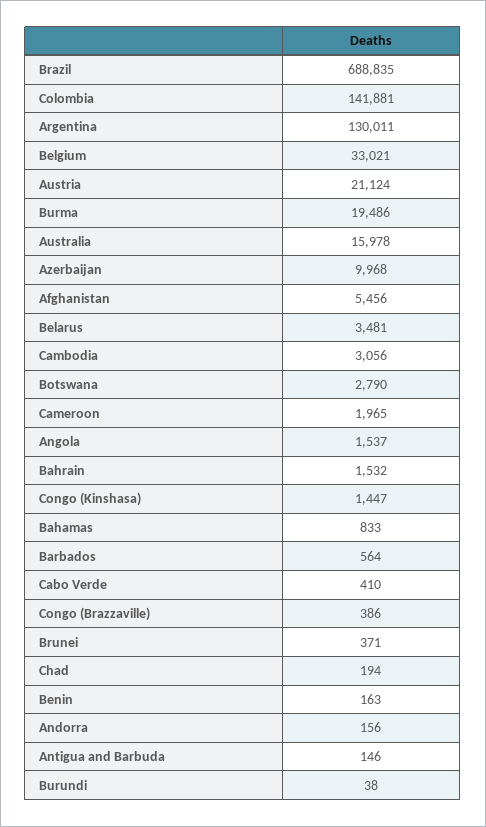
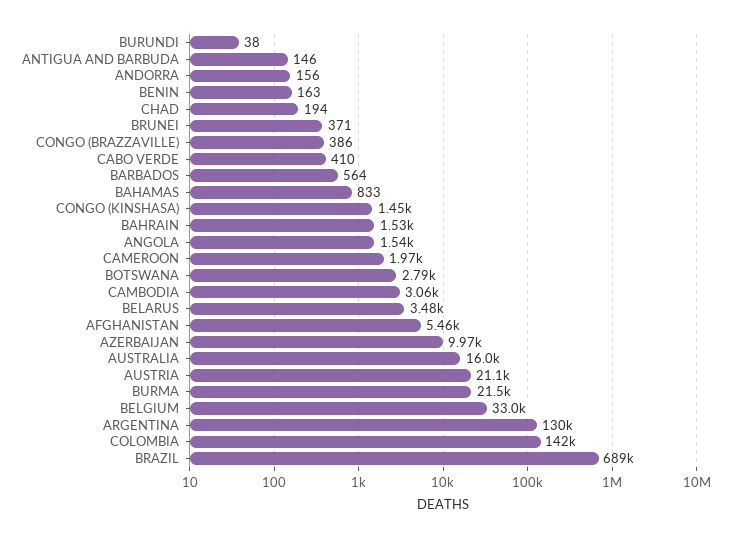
Burma: 19486 -> 21500

